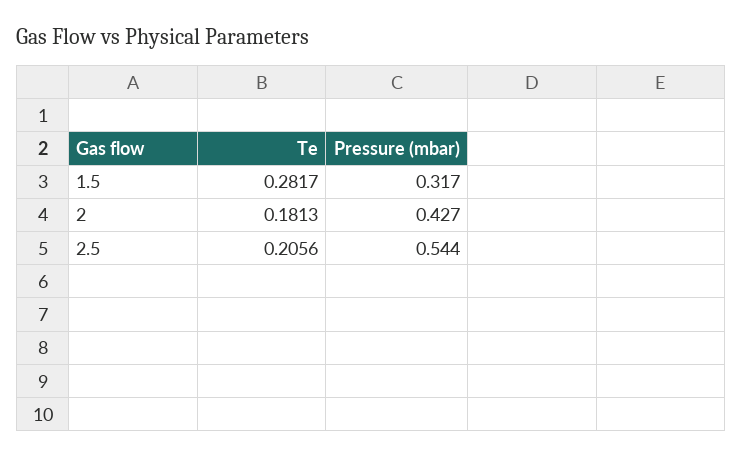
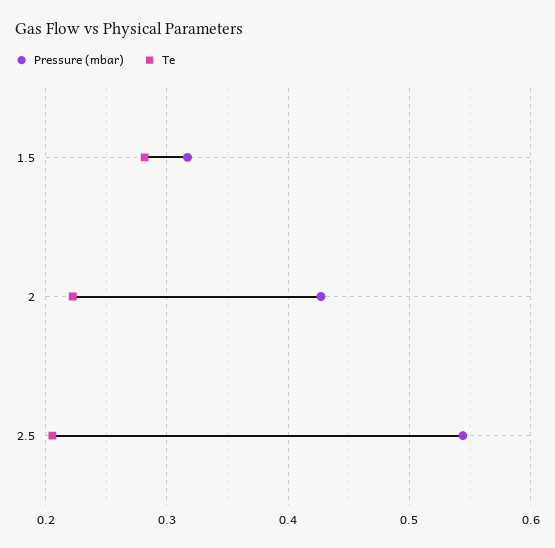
Te, 2: 0.1813 -> 0.22

